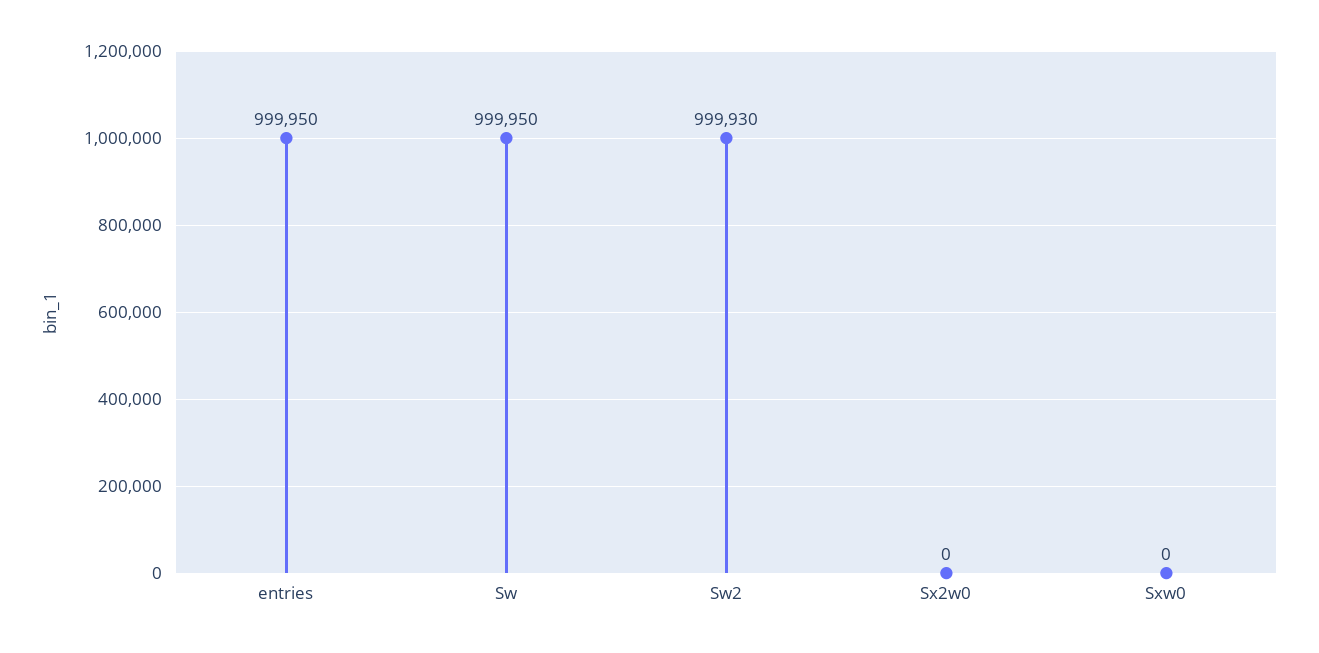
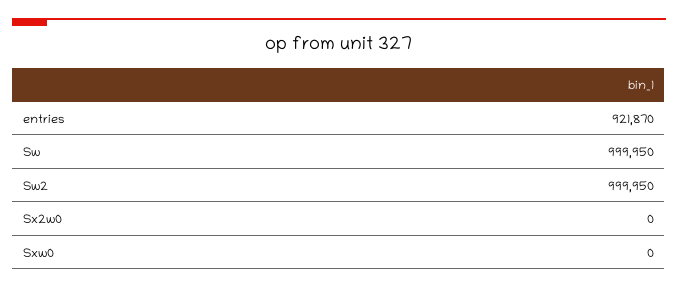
entries: 999950 -> 921870
Sw2: 999930 -> 999950

